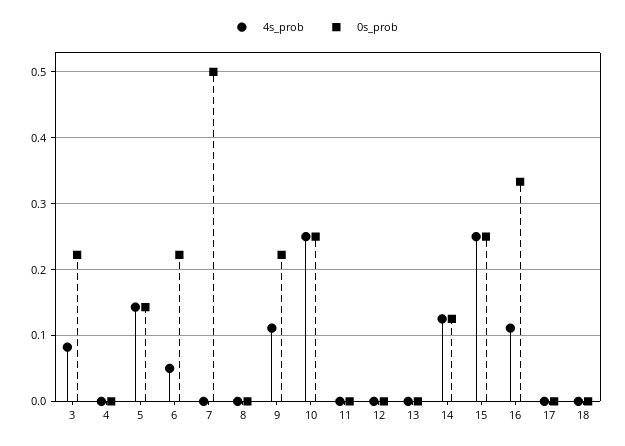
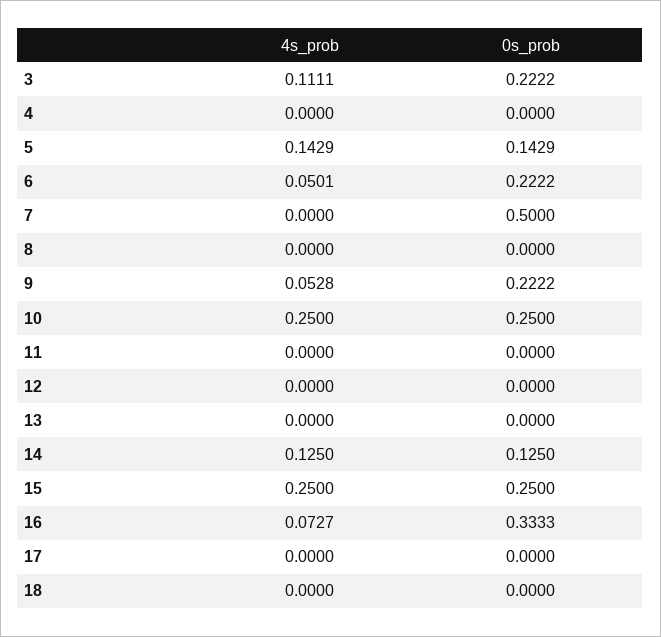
4s_prob, 3: 0.08 -> 0.1111
4s_prob, 9: 0.11 -> 0.0528
4s_prob, 16: 0.11 -> 0.0727

